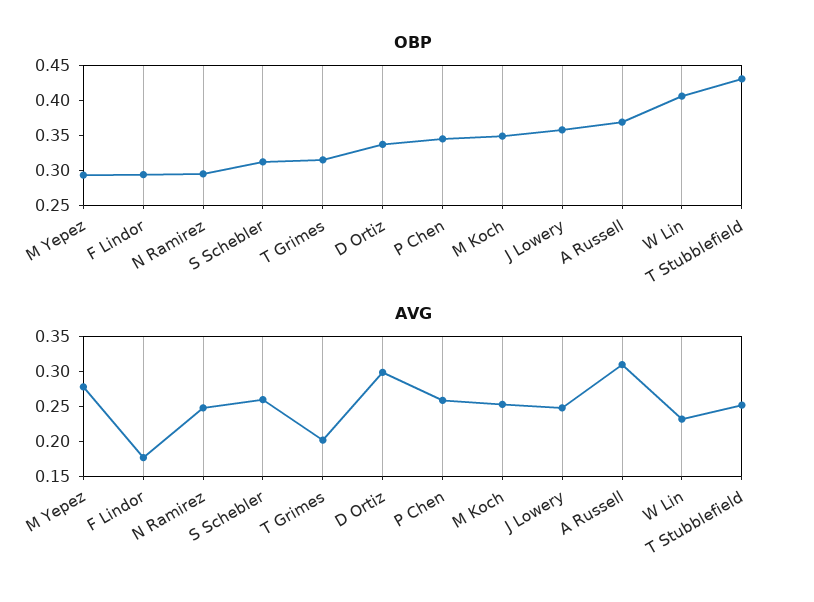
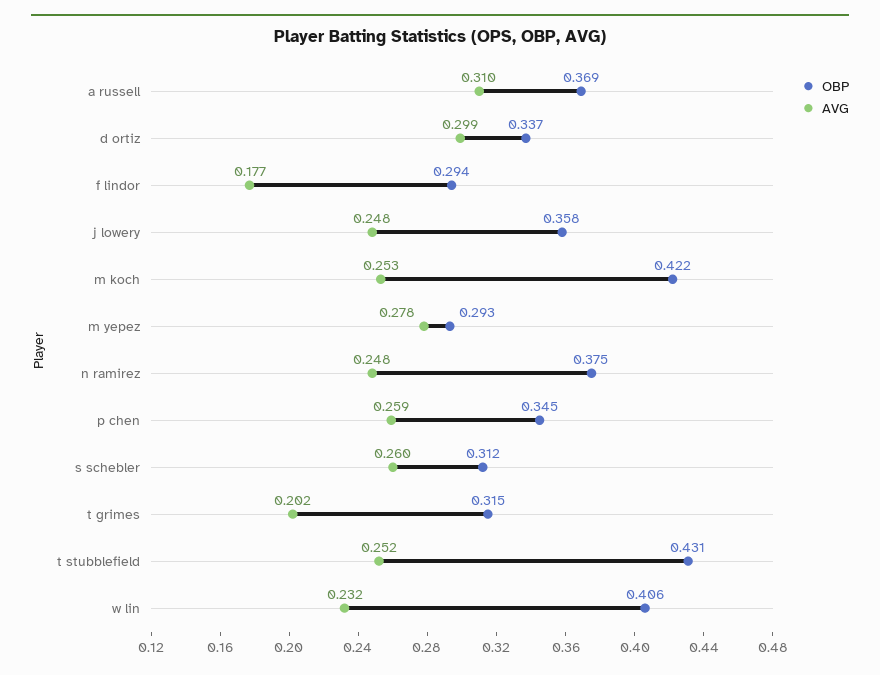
OBP, N Ramirez: 0.3 -> 0.375
OBP, M Koch: 0.35 -> 0.422

